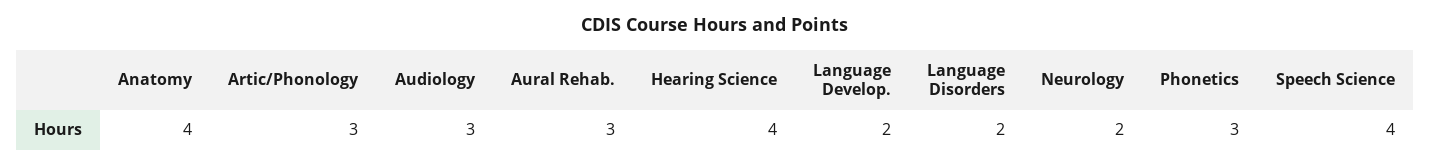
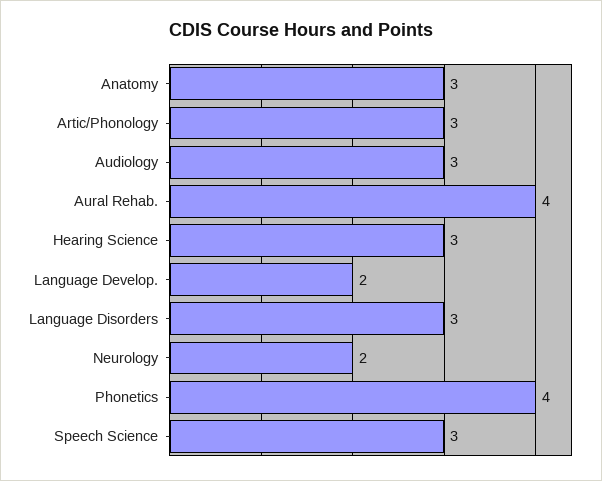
Anatomy: 4 -> 3
Aural Rehab.: 3 -> 4
Hearing Science: 4 -> 3
Language Disorders: 2 -> 3
Phonetics: 3 -> 4
Speech Science: 4 -> 3

